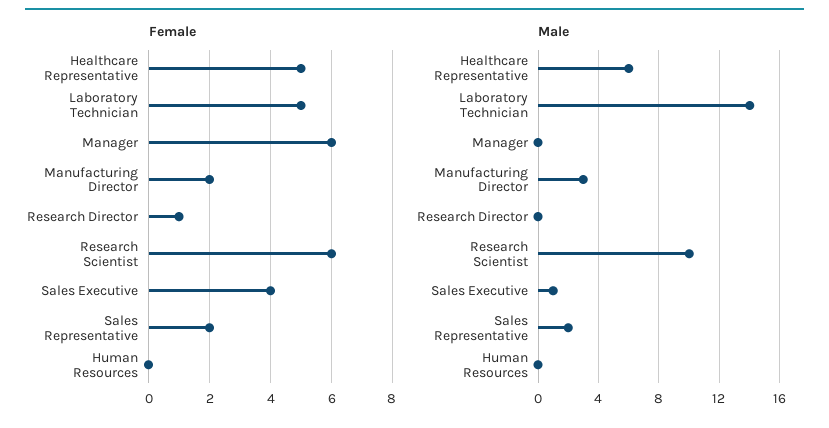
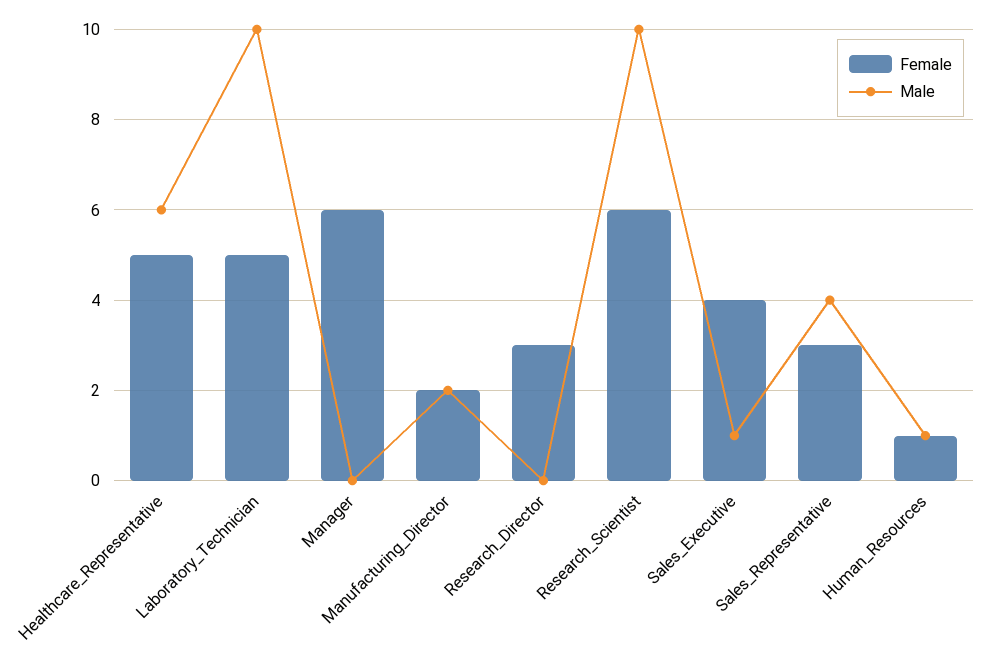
Female, Research Director: 1 -> 3
Female, Sales Representative: 2 -> 3
Female, Human Resources: 0 -> 1
Male, Laboratory Technician: 14 -> 10
Male, Manufacturing Director: 3 -> 2
Male, Sales Representative: 2 -> 4
Male, Human Resources: 0 -> 1

